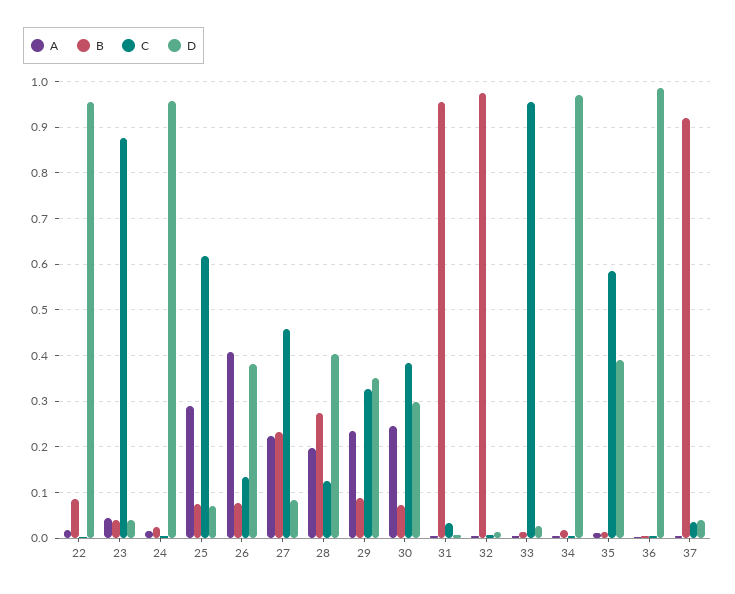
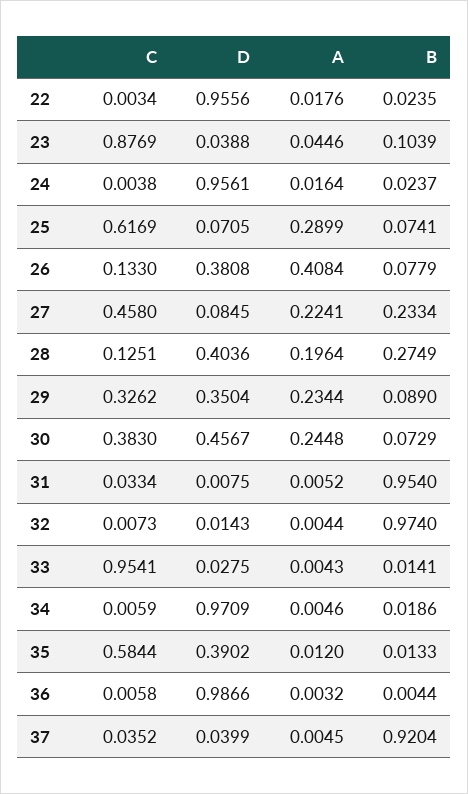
B, 22: 0.08 -> 0.0235
B, 23: 0.04 -> 0.1039
D, 30: 0.3 -> 0.4567

